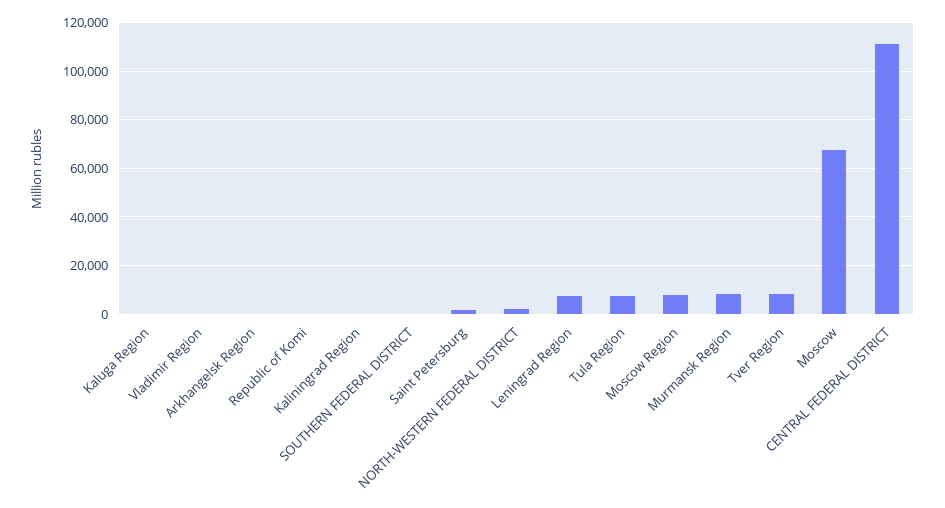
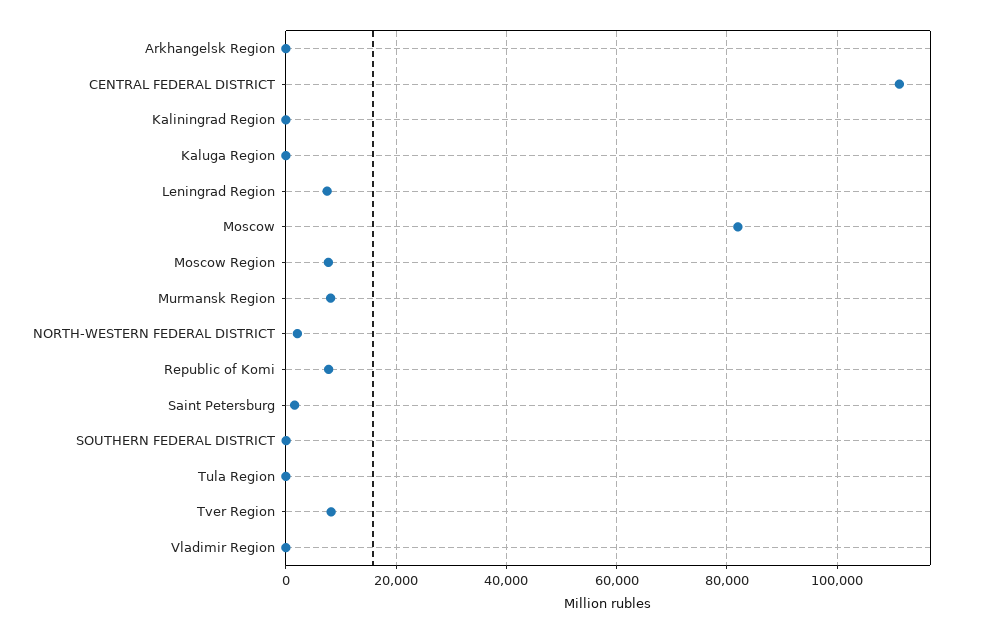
Republic of Komi: 0 -> 8000
Tula Region: 7500 -> 0
Moscow: 67500 -> 82000

